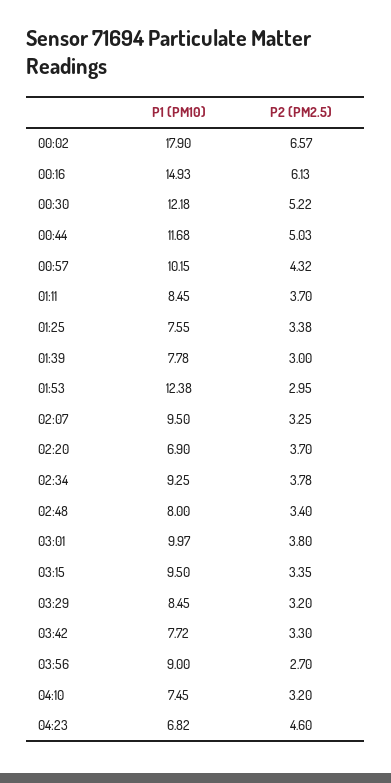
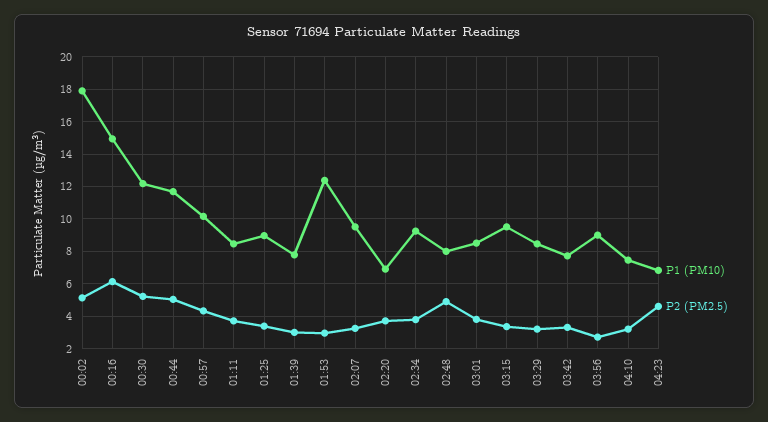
P2 (PM2.5), 00:02: 6.57 -> 5
P1 (PM10), 01:25: 7.55 -> 9
P2 (PM2.5), 02:48: 3.4 -> 5
P1 (PM10), 03:01: 9.97 -> 8.5

